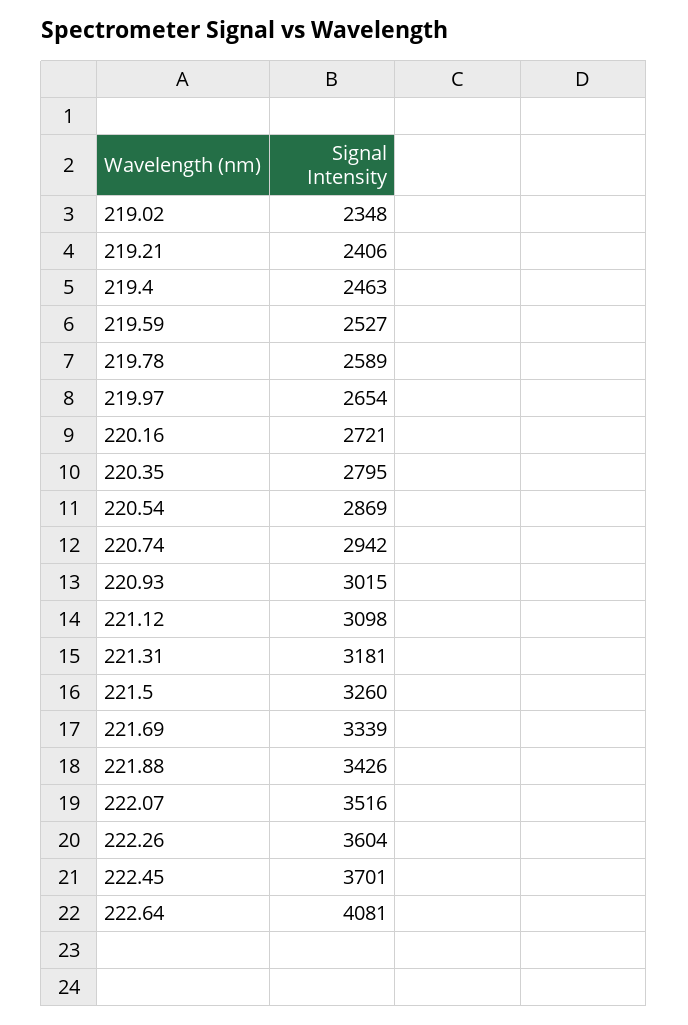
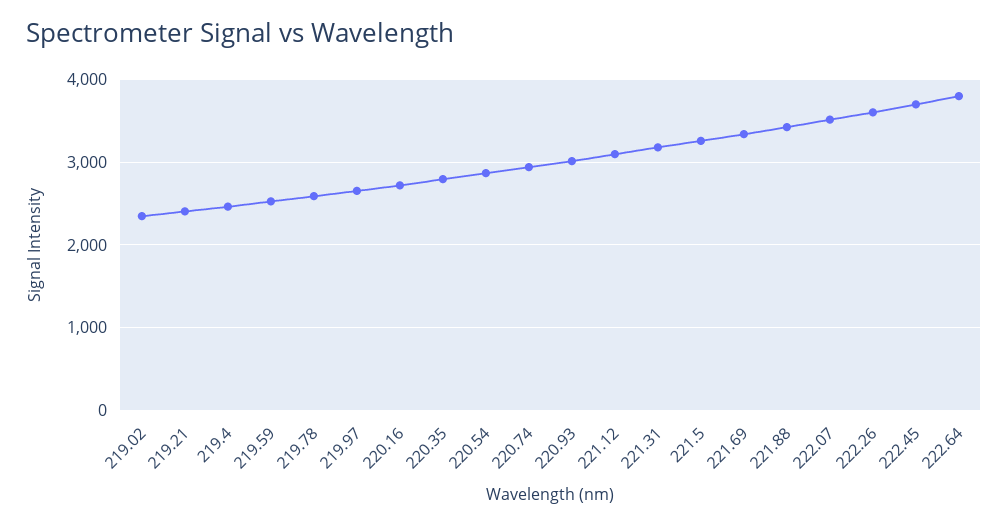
222.64: 4081 -> 3800

